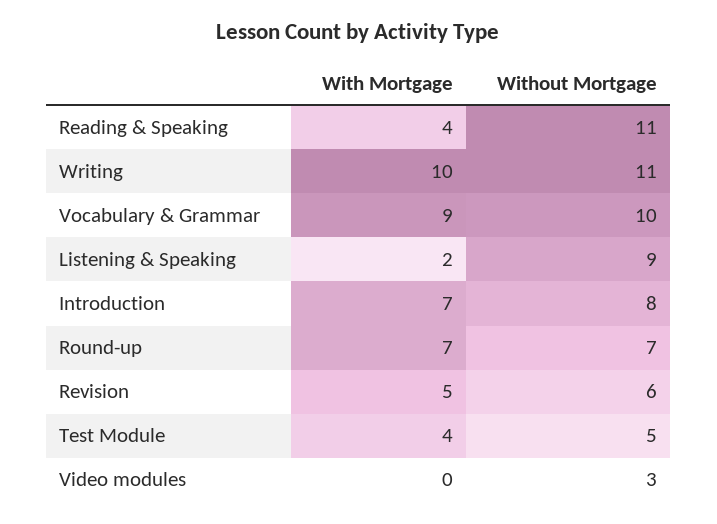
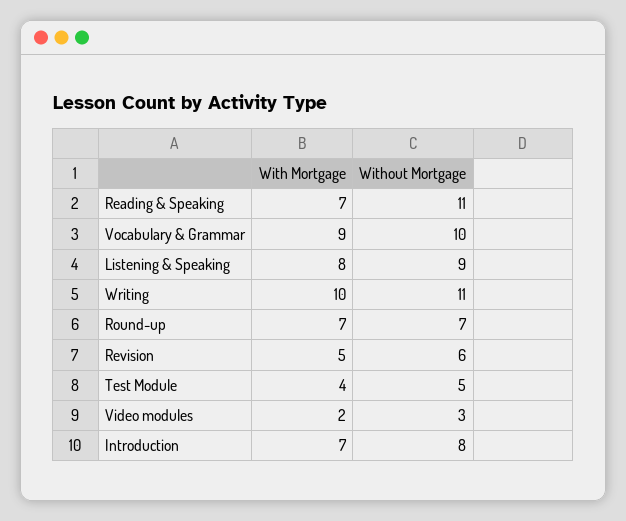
With Mortgage, Reading & Speaking: 4 -> 7
With Mortgage, Listening & Speaking: 2 -> 8
With Mortgage, Video modules: 0 -> 2

